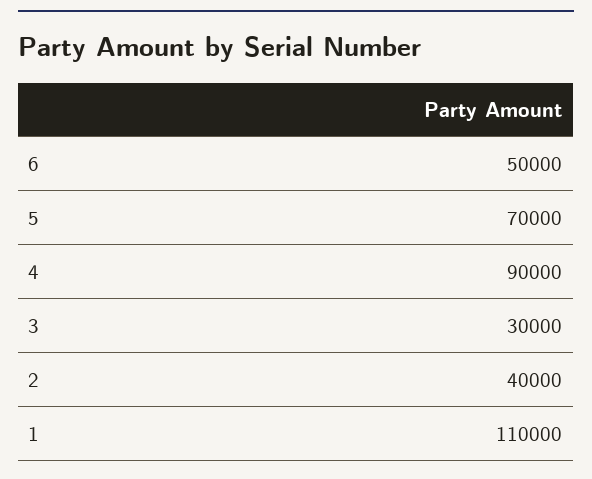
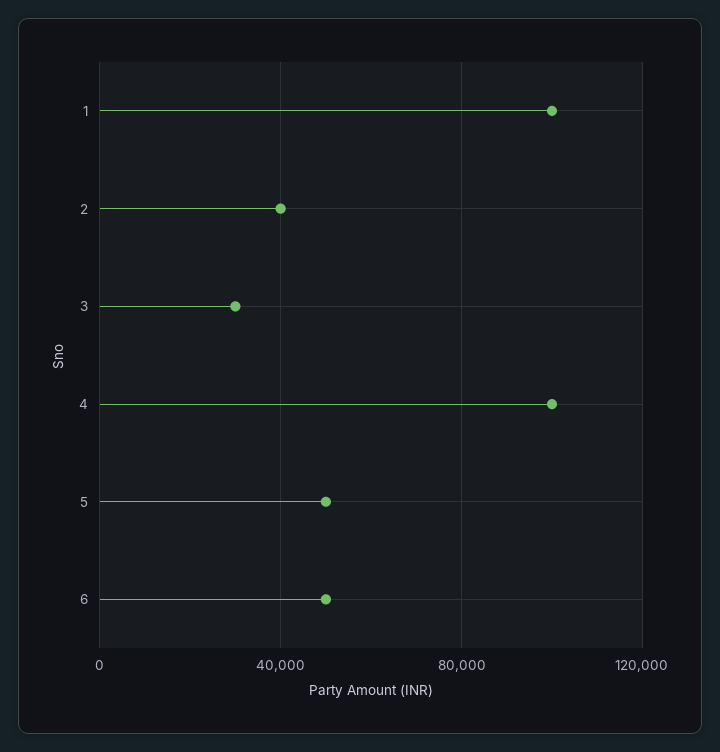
5: 70000 -> 50000
4: 90000 -> 100000
1: 110000 -> 100000

